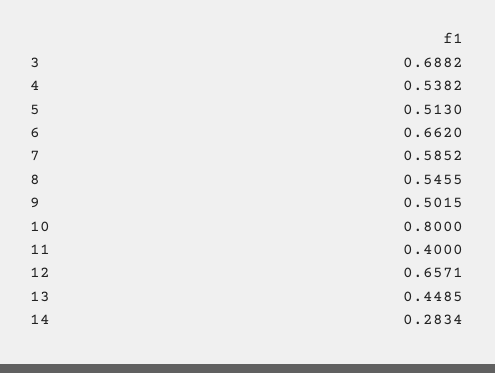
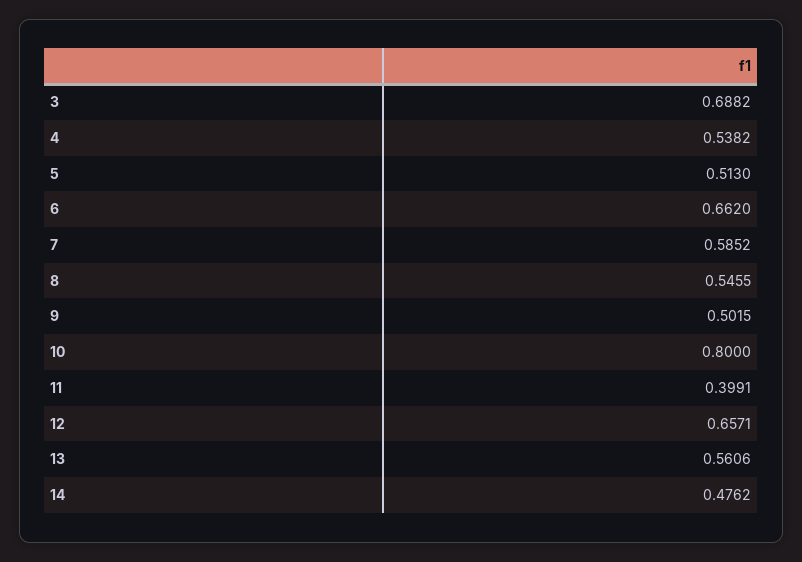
11: 0.4 -> 0.3991
13: 0.4485 -> 0.5606
14: 0.2834 -> 0.4762

